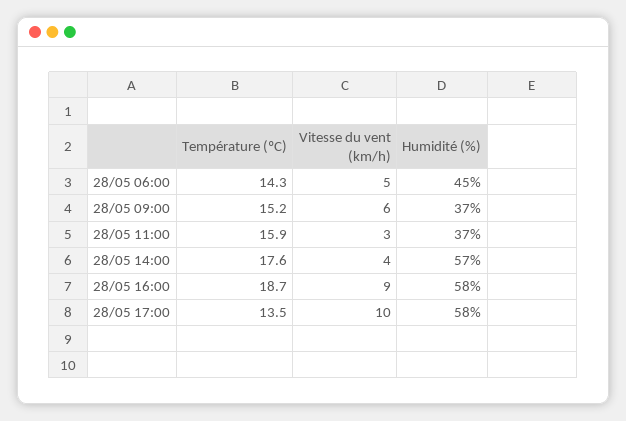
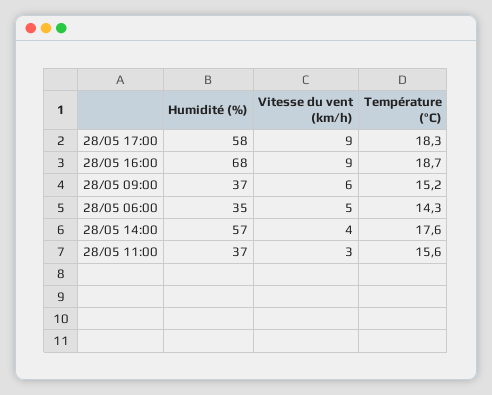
Humidité (%), 28/05 06:00: 45 -> 35
Température (ºC), 28/05 11:00: 15.9 -> 15.6
Humidité (%), 28/05 16:00: 58 -> 68
Température (ºC), 28/05 17:00: 13.5 -> 18.3
Vitesse du vent (km/h), 28/05 17:00: 10 -> 9

